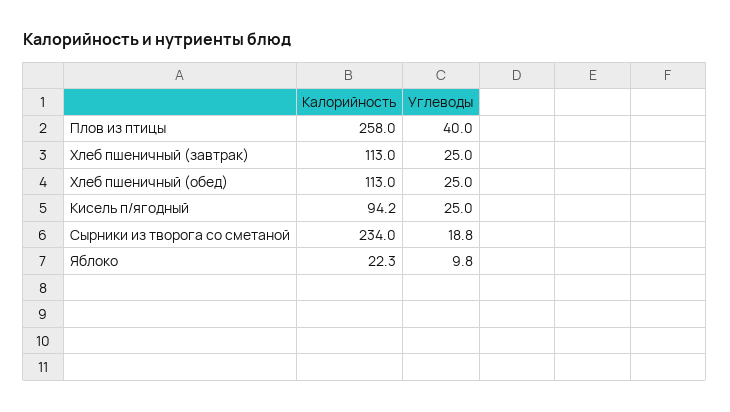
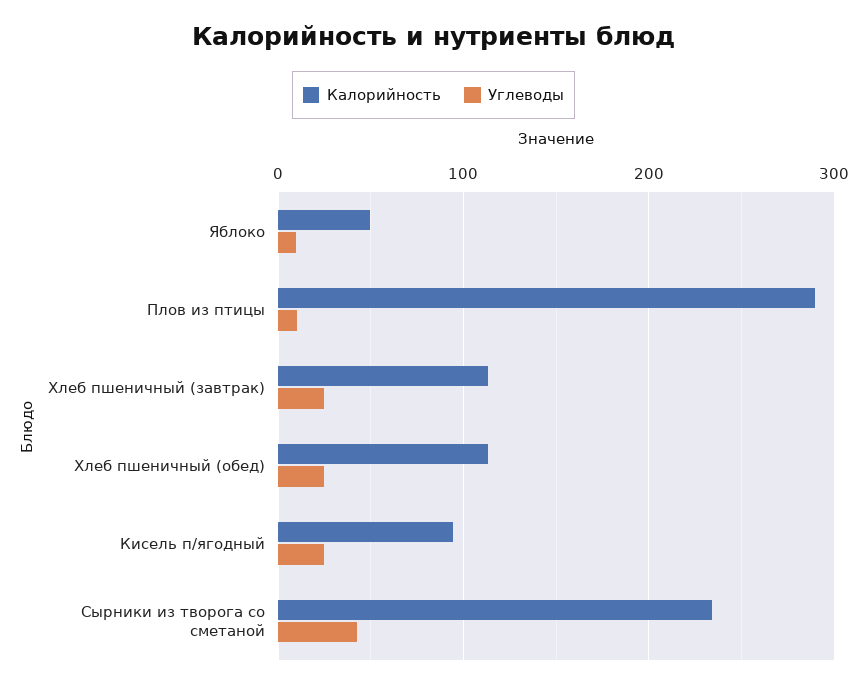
Калорийность, Плов из птицы: 258 -> 290
Углеводы, Плов из птицы: 40 -> 10
Углеводы, Сырники из творога со сметаной: 18.8 -> 40
Калорийность, Яблоко: 22.3 -> 50

